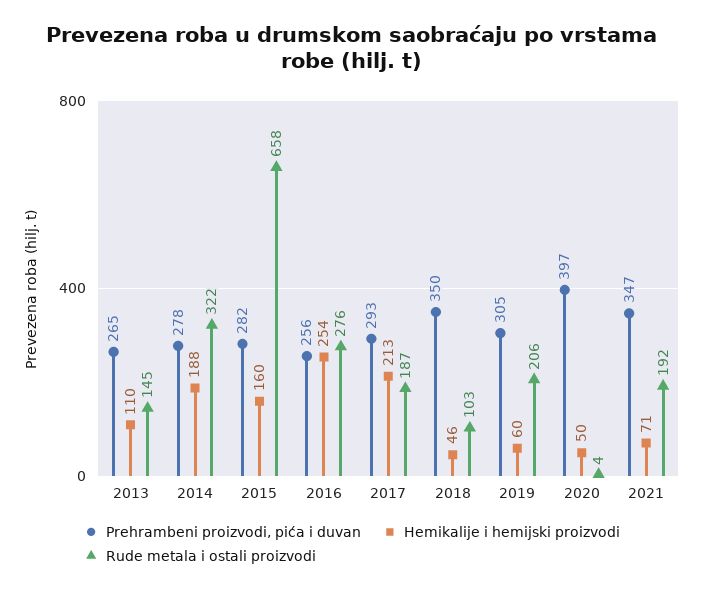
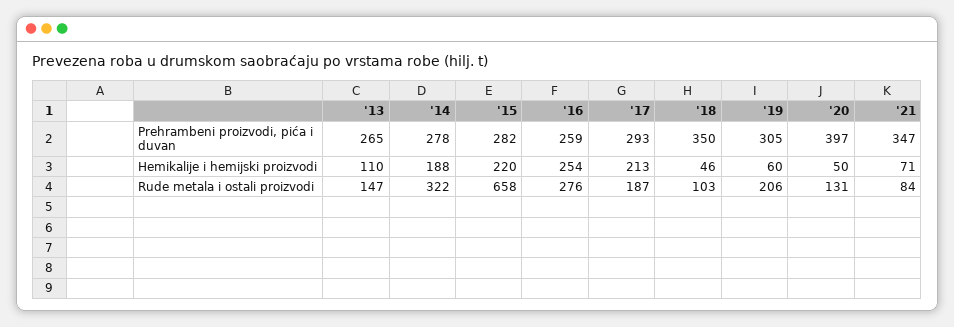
Rude metala i ostali proizvodi, 2013: 145 -> 147
Hemikalije i hemijski proizvodi, 2015: 160 -> 220
Prehrambeni proizvodi, pića i duvan, 2016: 256 -> 259
Rude metala i ostali proizvodi, 2020: 4 -> 131
Rude metala i ostali proizvodi, 2021: 192 -> 84

